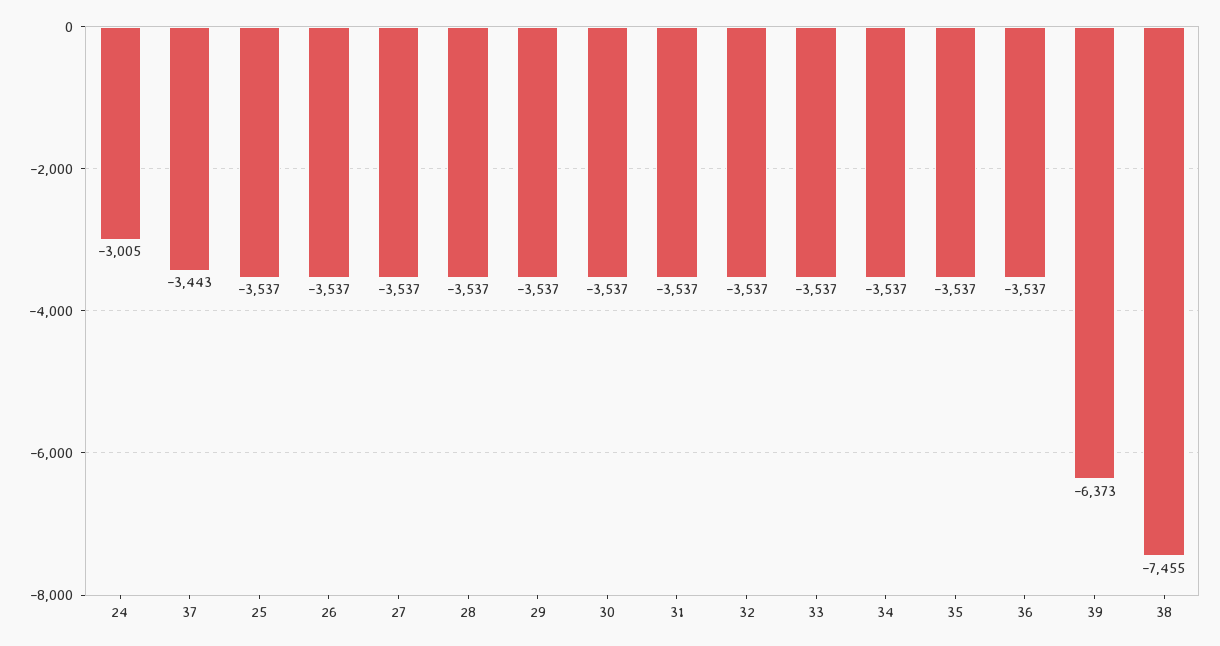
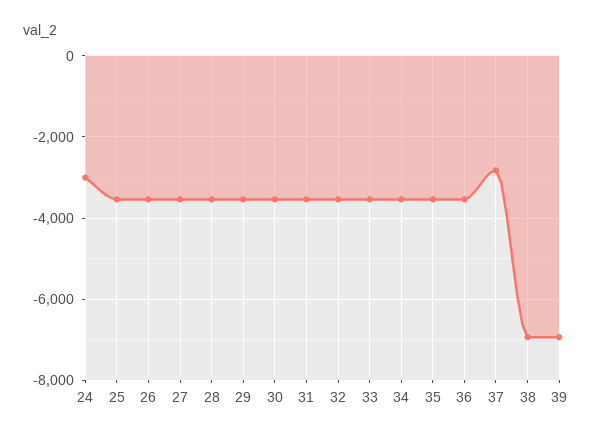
37: -3443 -> -2800
39: -6373 -> -7000
38: -7455 -> -7000

